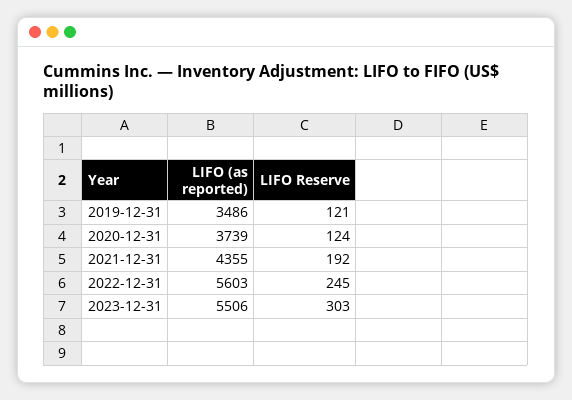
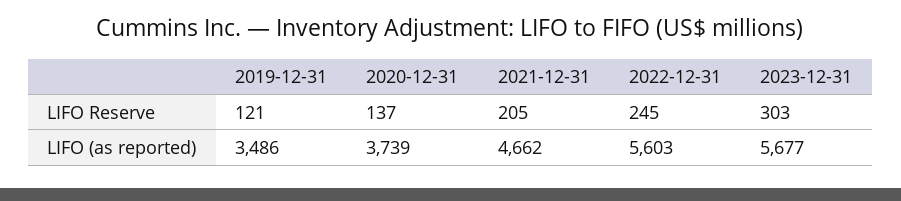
LIFO Reserve, 2020-12-31: 124 -> 137
LIFO (as reported), 2021-12-31: 4355 -> 4662
LIFO Reserve, 2021-12-31: 192 -> 205
LIFO (as reported), 2023-12-31: 5506 -> 5677

